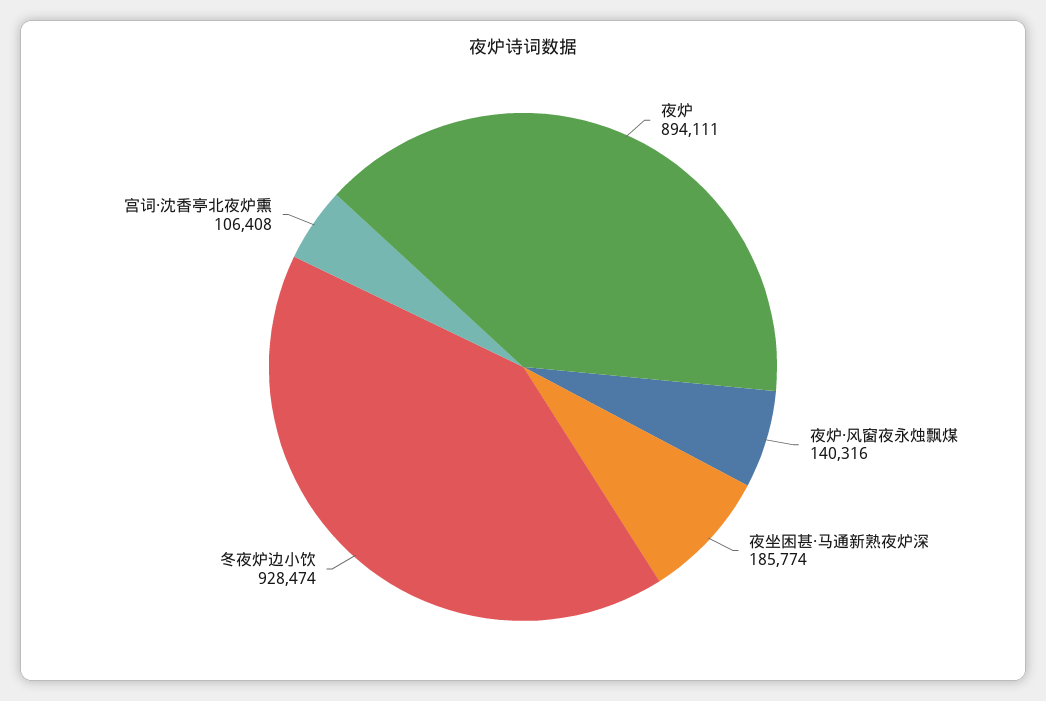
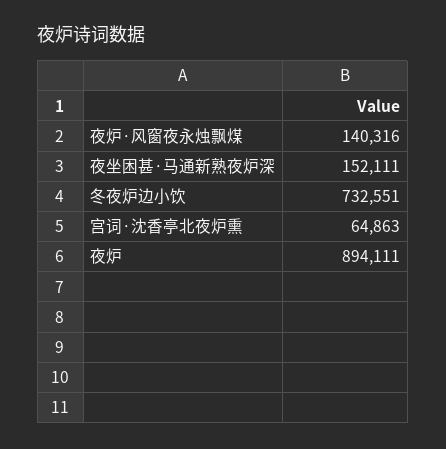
夜坐困甚·马通新熟夜炉深: 185774 -> 152111
冬夜炉边小饮: 928474 -> 732551
宫词·沈香亭北夜炉熏: 106408 -> 64863

